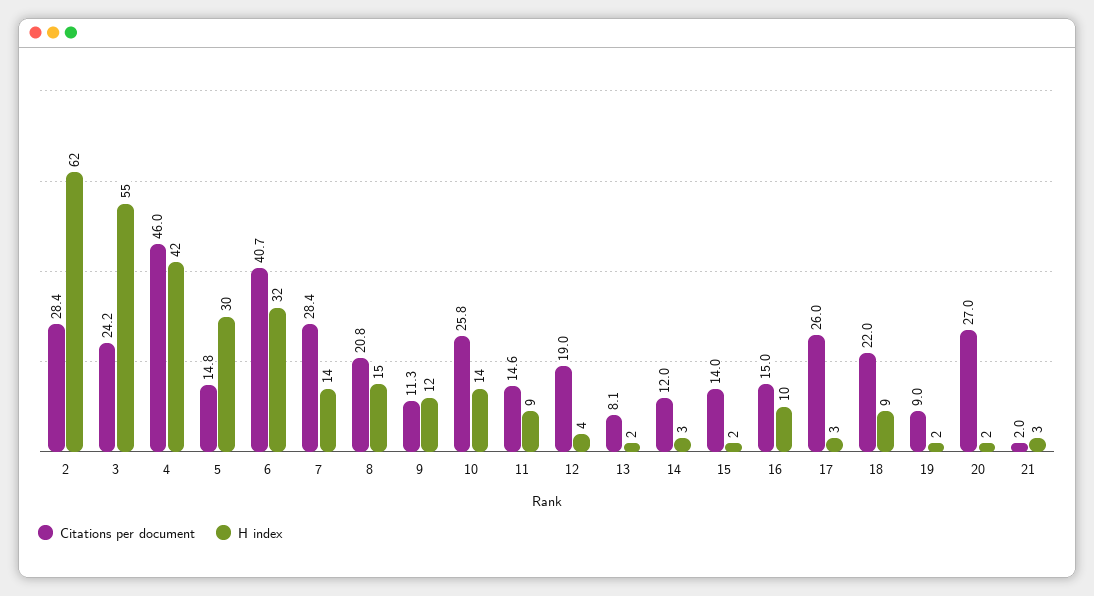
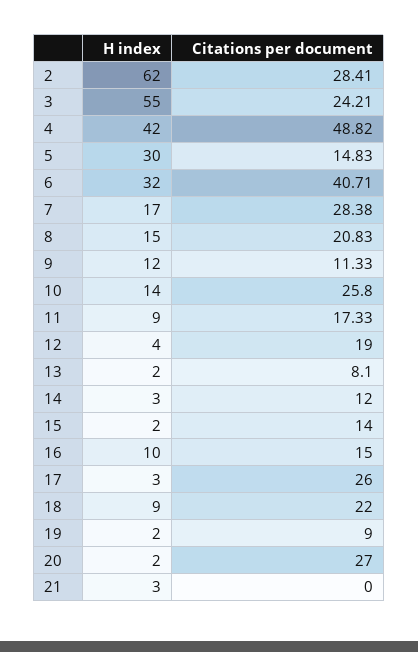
Citations per document, 4: 46 -> 48.82
H index, 7: 14 -> 17
Citations per document, 11: 14.6 -> 17.33
Citations per document, 21: 2 -> 0

